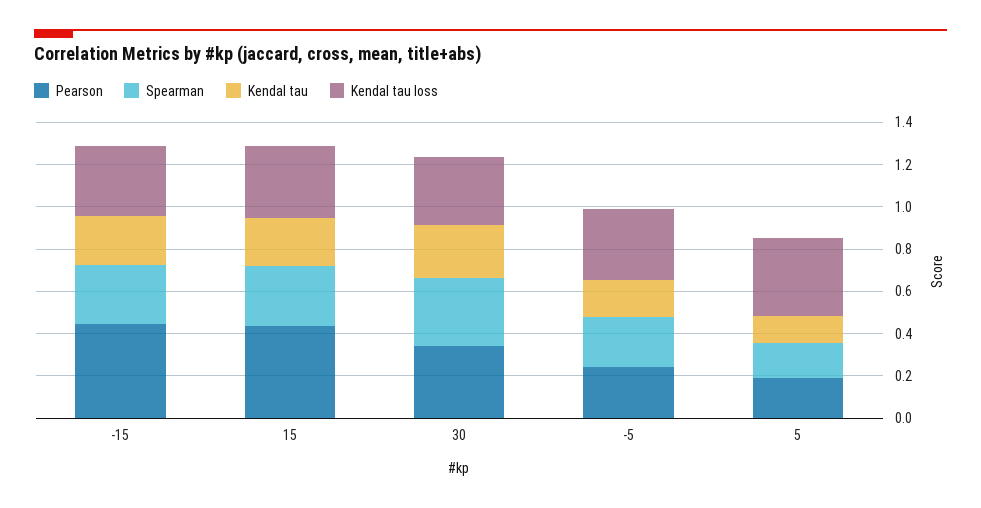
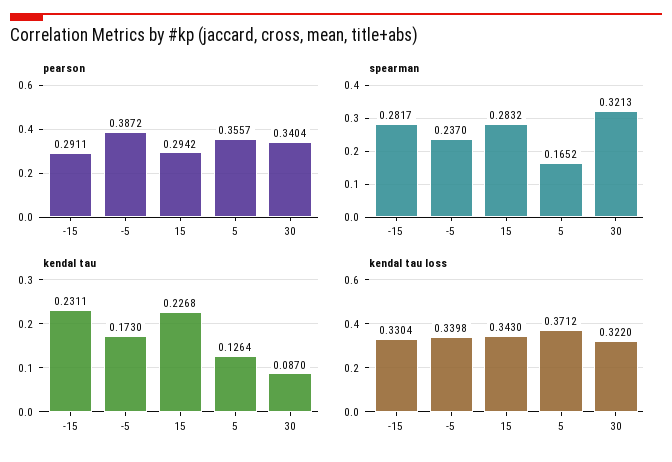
Pearson, -15: 0.45 -> 0.2911
Pearson, 15: 0.45 -> 0.2942
Kendal tau, 30: 0.25 -> 0.087
Pearson, -5: 0.25 -> 0.3872
Pearson, 5: 0.2 -> 0.3557

